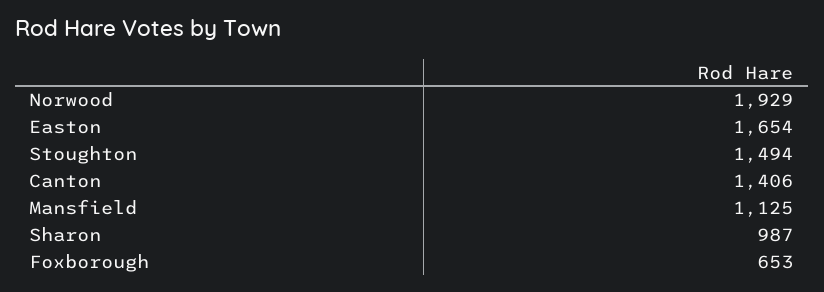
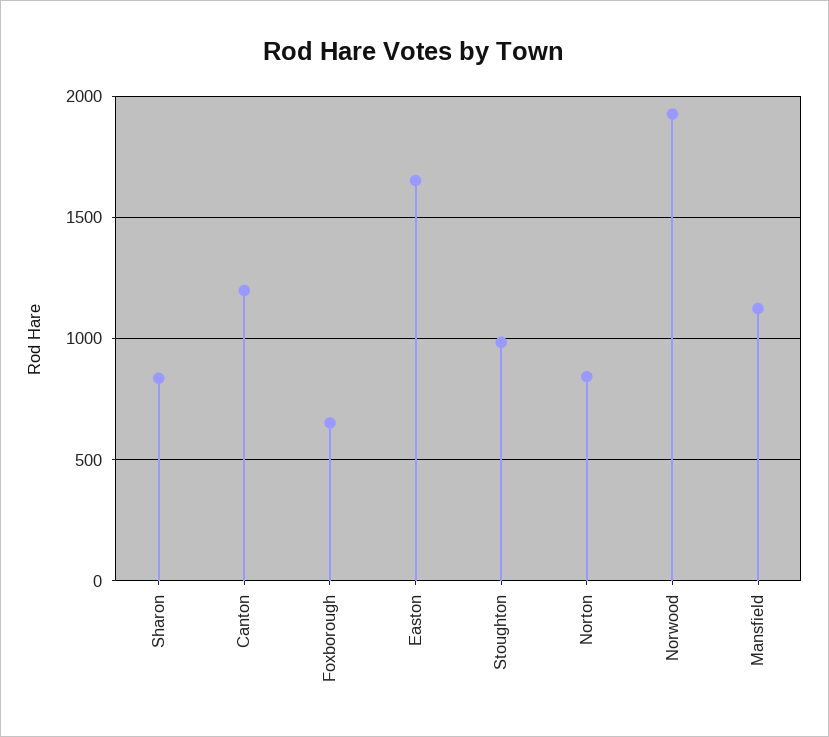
Stoughton: 1494 -> 1000
Canton: 1406 -> 1200
Sharon: 987 -> 850
Norton: none -> 850

